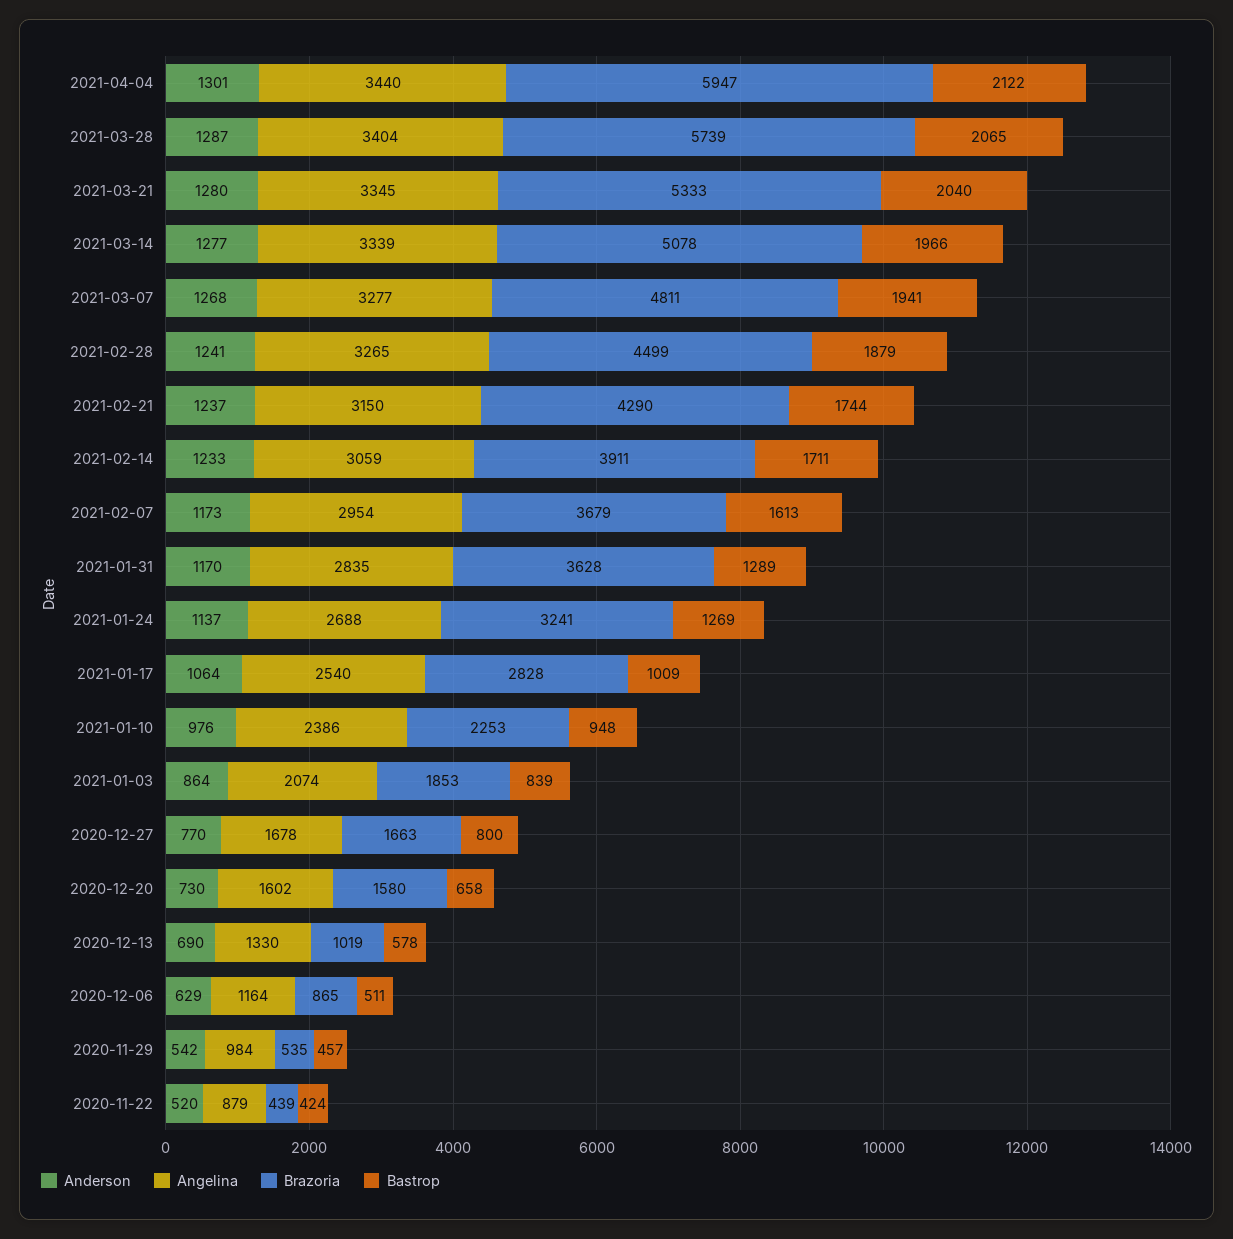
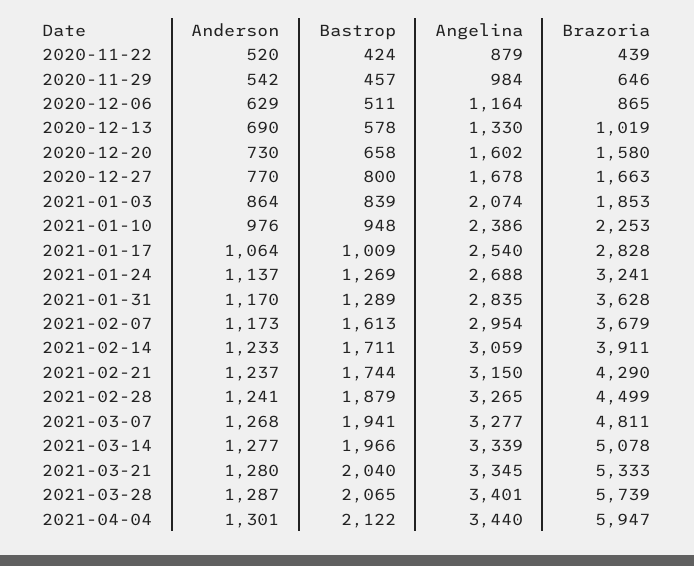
Angelina, 2021-03-28: 3404 -> 3401
Brazoria, 2020-11-29: 535 -> 646

